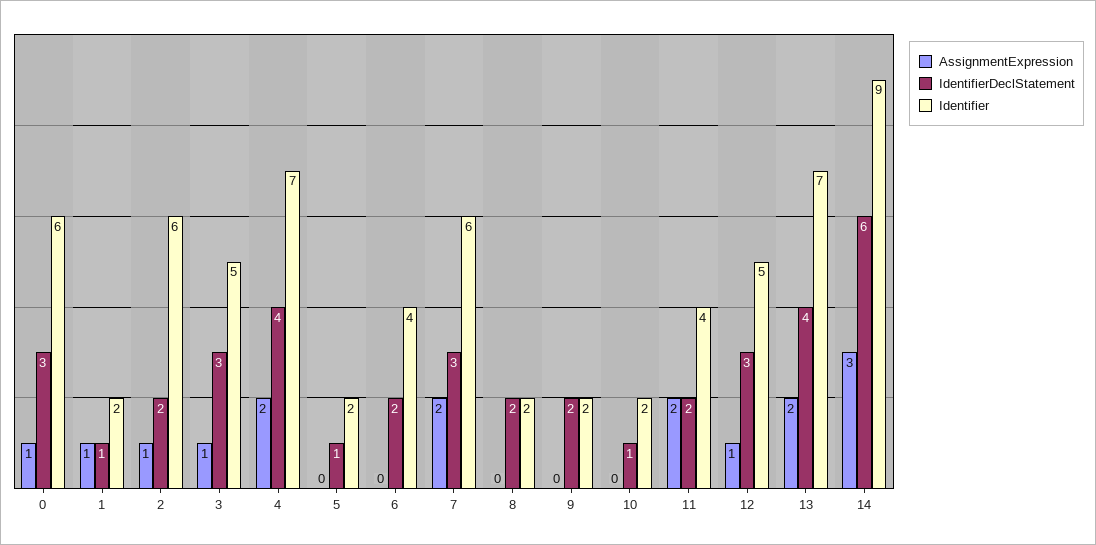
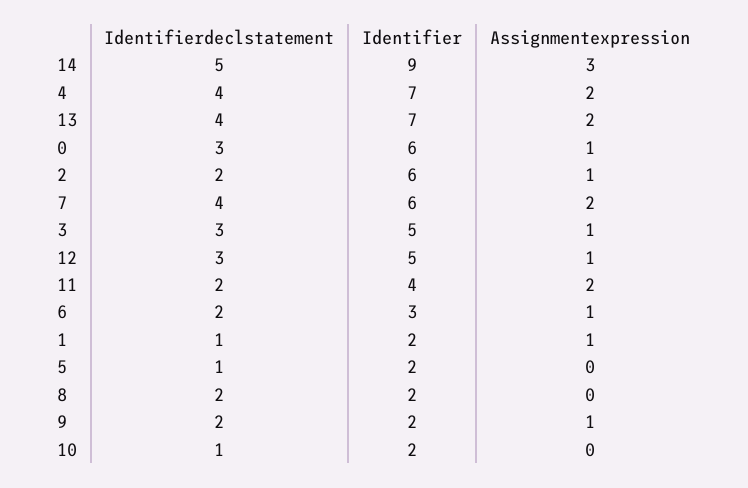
AssignmentExpression, 6: 0 -> 1
Identifier, 6: 4 -> 3
IdentifierDeclStatement, 7: 3 -> 4
AssignmentExpression, 9: 0 -> 1
IdentifierDeclStatement, 14: 6 -> 5

